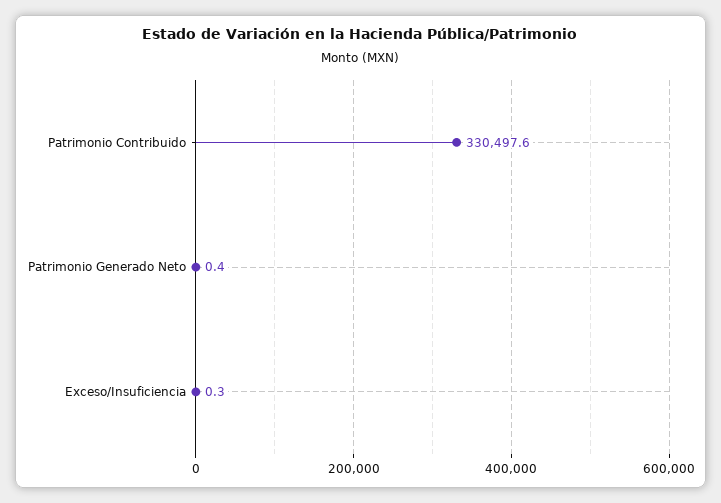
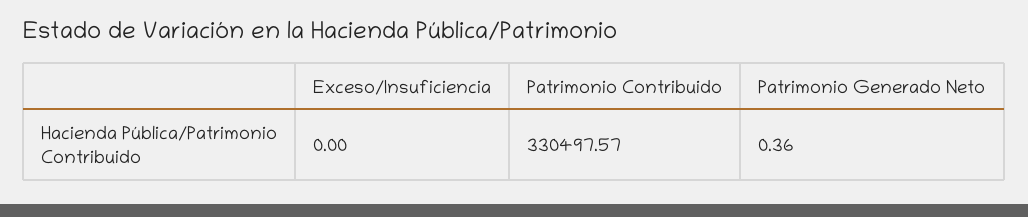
Exceso/Insuficiencia: 0.3 -> 0

